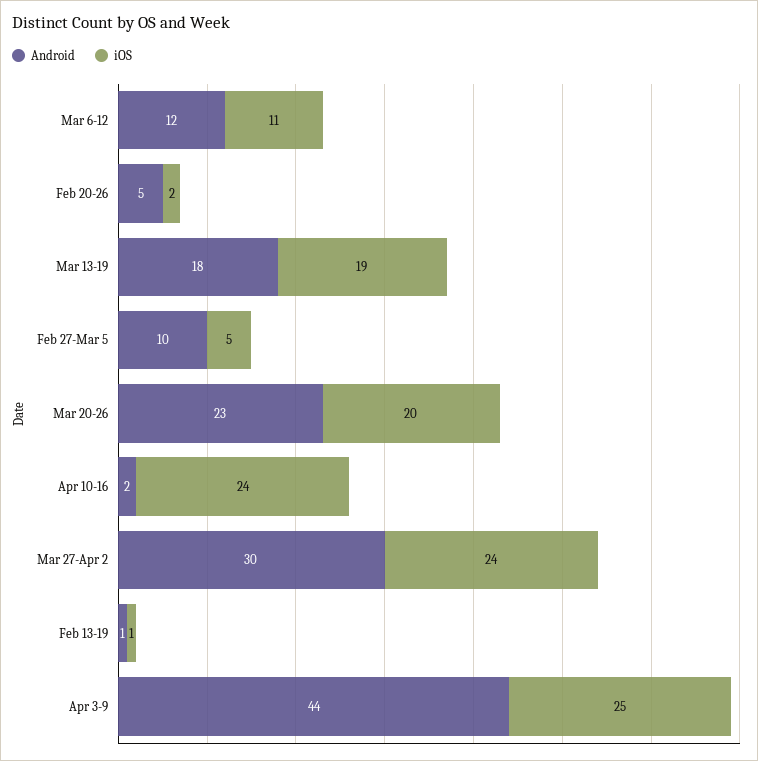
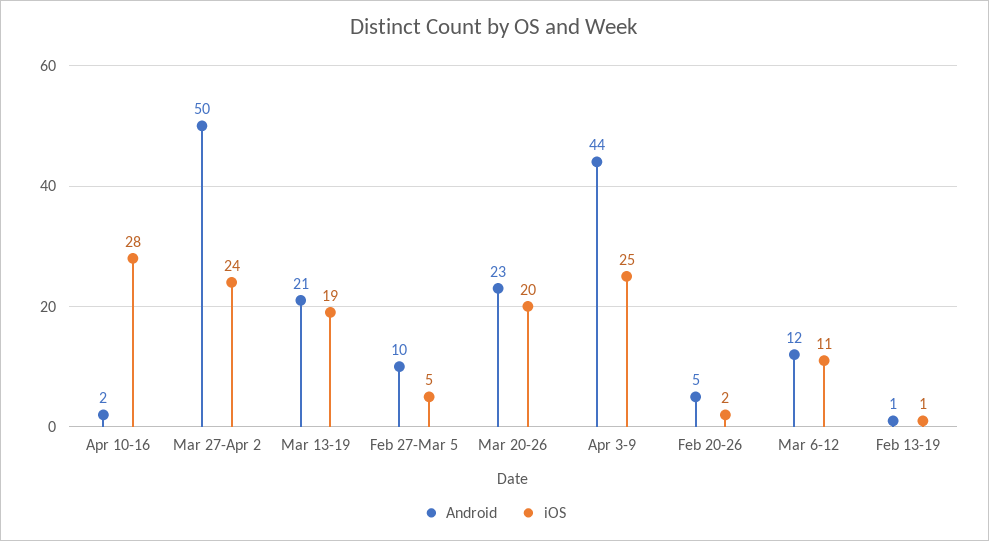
Android, Mar 13-19: 18 -> 21
iOS, Apr 10-16: 24 -> 28
Android, Mar 27-Apr 2: 30 -> 50

